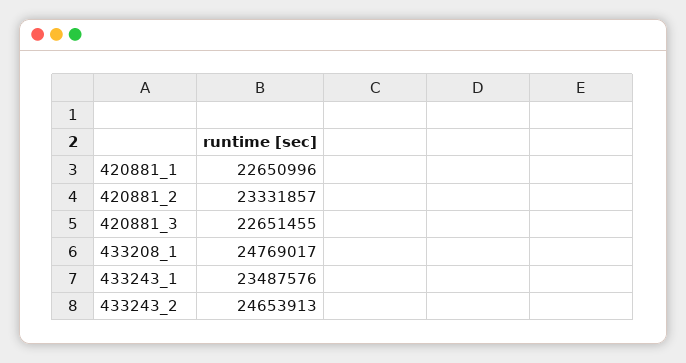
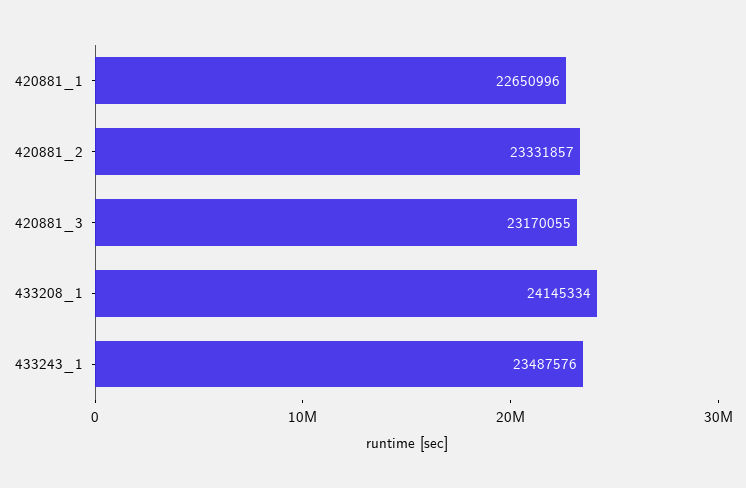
420881_3: 22651455 -> 23170055
433208_1: 24769017 -> 24145334
433243_2: 24653913 -> none

